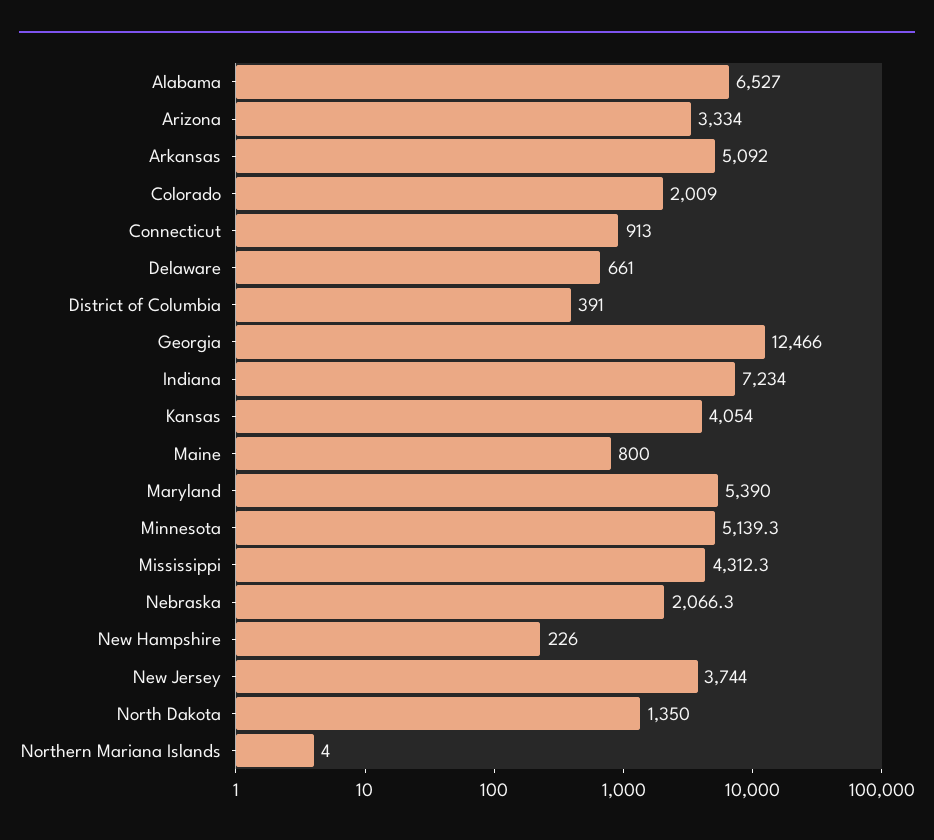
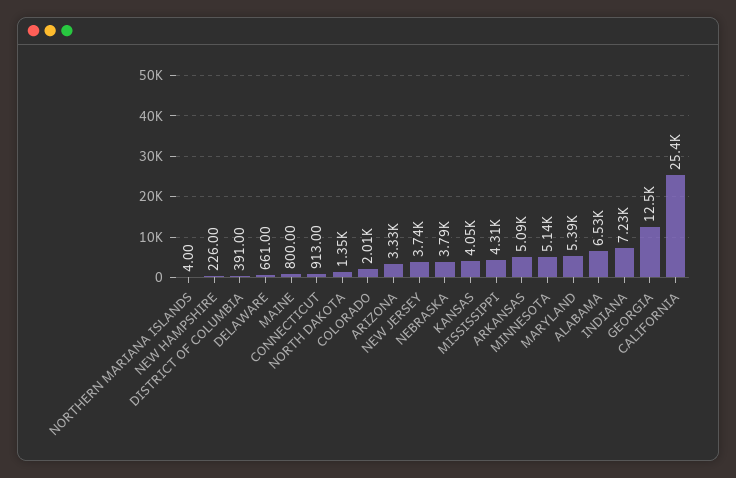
Nebraska: 2066.3 -> 3790
CALIFORNIA: none -> 25400

